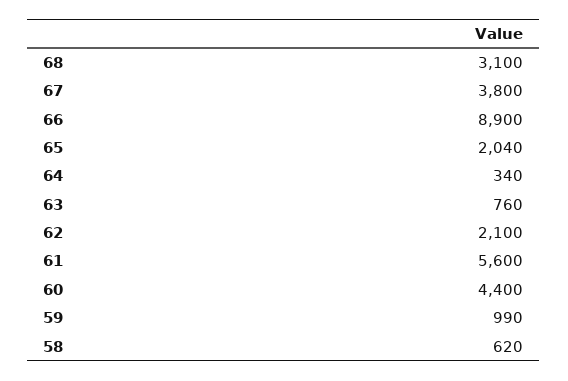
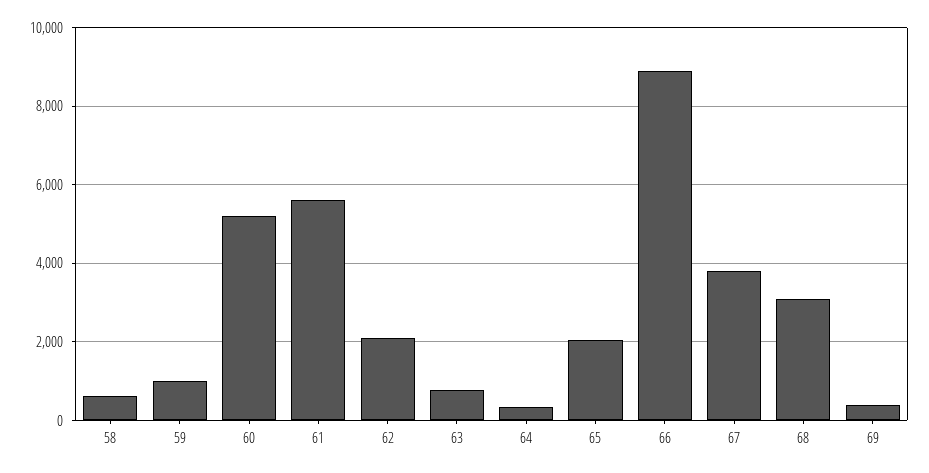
60: 4400 -> 5200
69: none -> 400

